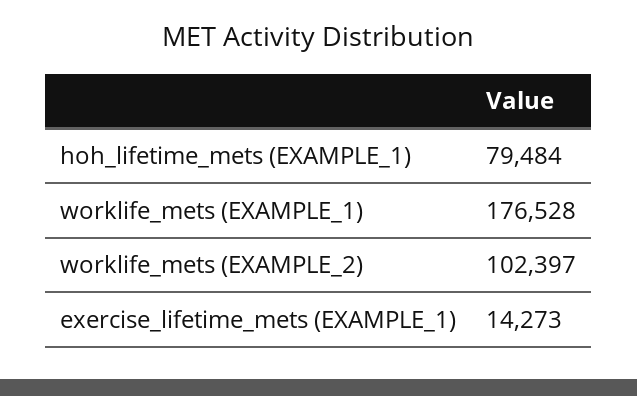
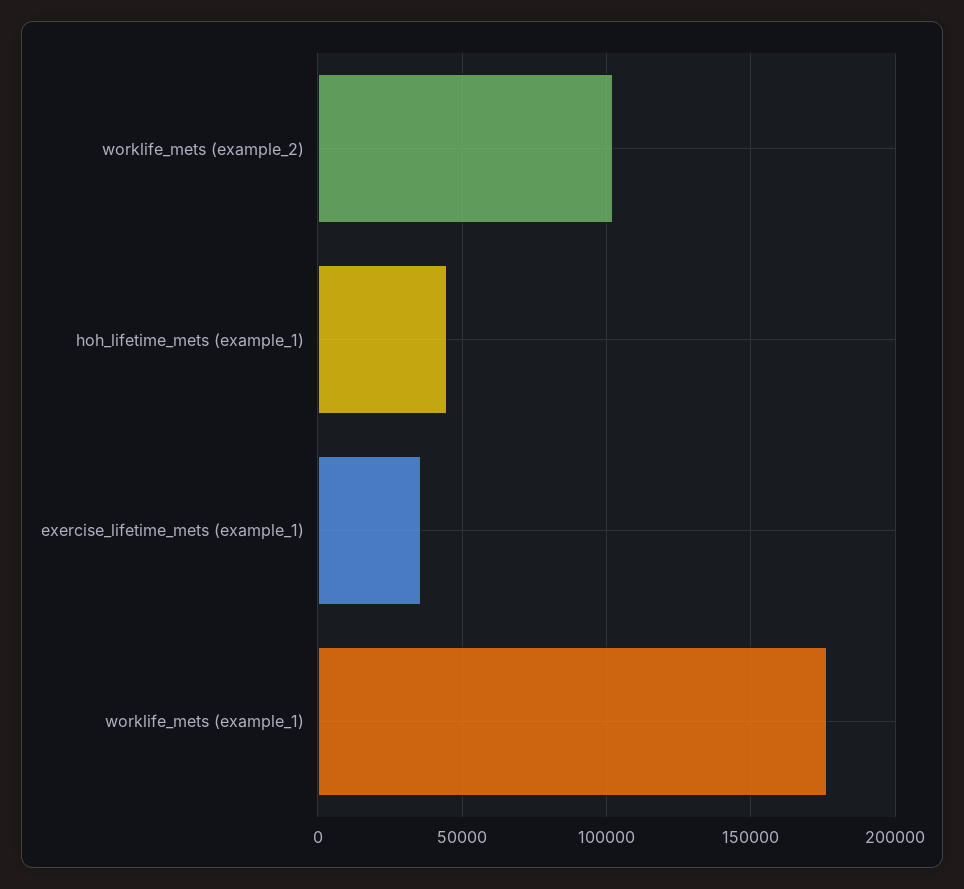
hoh_lifetime_mets (EXAMPLE_1): 79484 -> 45000
exercise_lifetime_mets (EXAMPLE_1): 14273 -> 35000

